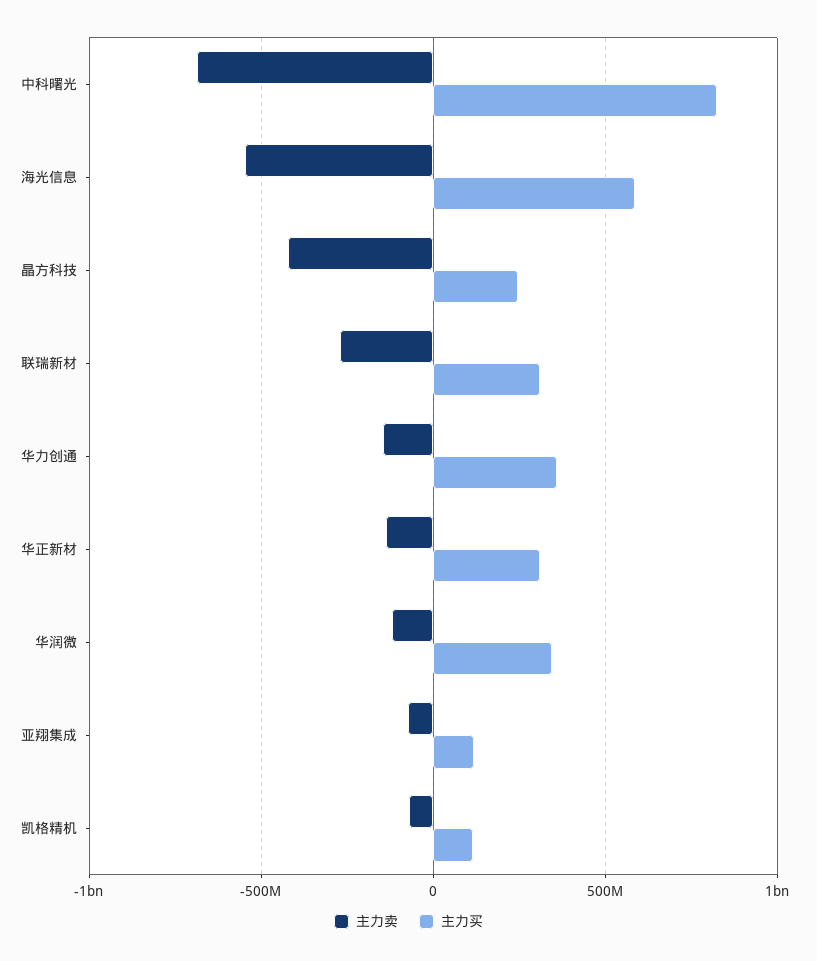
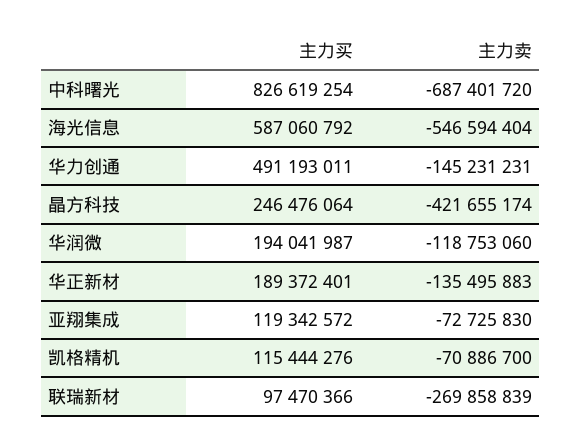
主力买, 联瑞新材: 300000000 -> 97470366
主力买, 华力创通: 350000000 -> 491193011
主力买, 华正新材: 300000000 -> 189372401
主力买, 华润微: 350000000 -> 194041987

